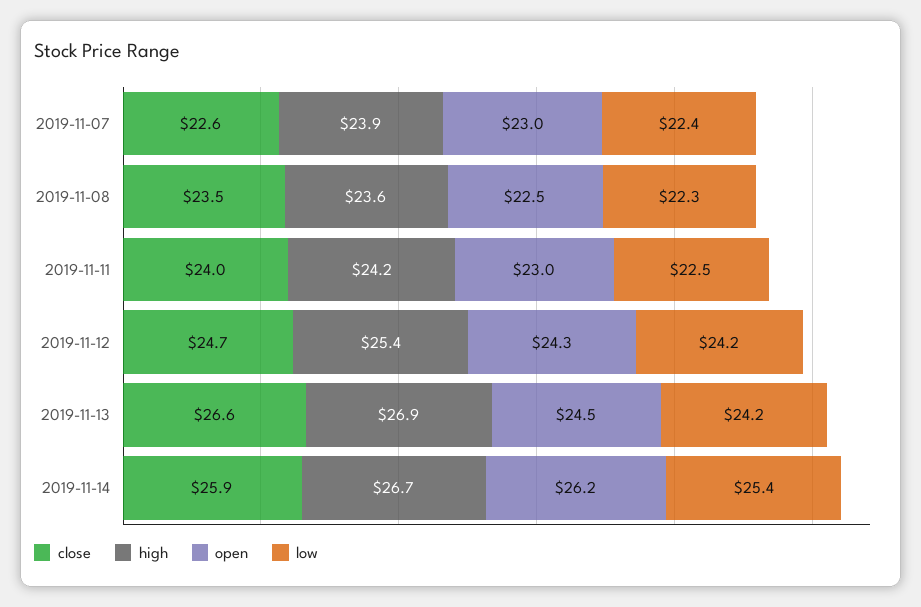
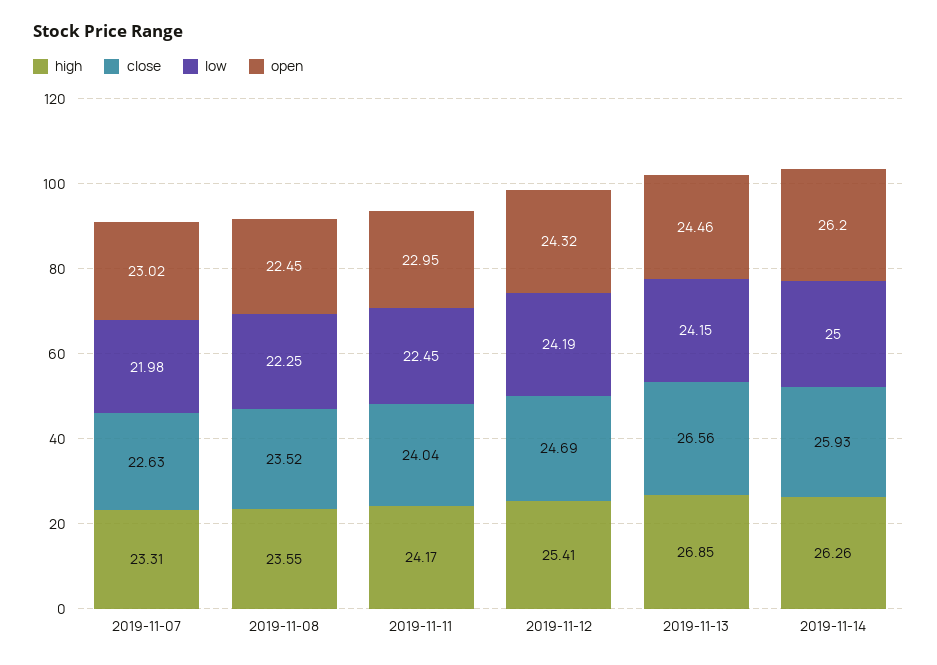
high, 2019-11-07: 23.9 -> 23.31
low, 2019-11-07: 22.4 -> 21.98
high, 2019-11-14: 26.7 -> 26.26
low, 2019-11-14: 25.4 -> 25

